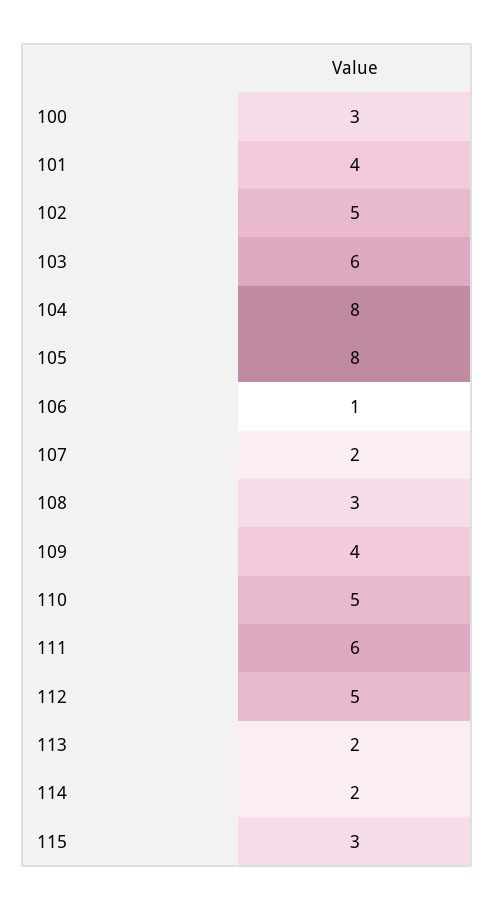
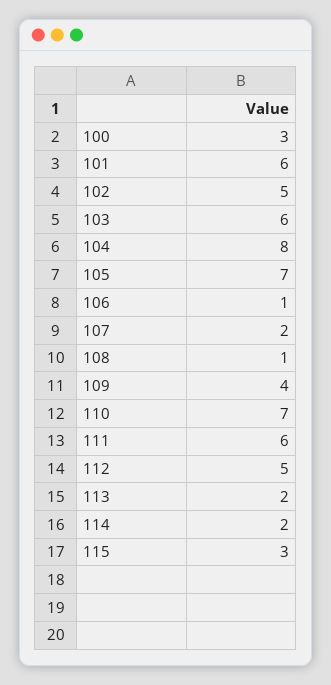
101: 4 -> 6
105: 8 -> 7
108: 3 -> 1
110: 5 -> 7

